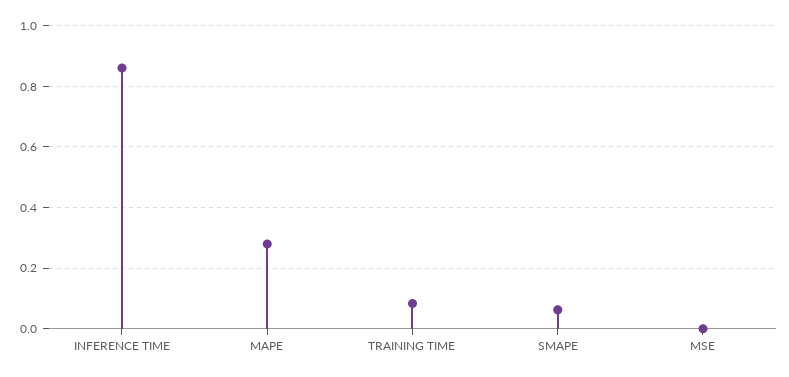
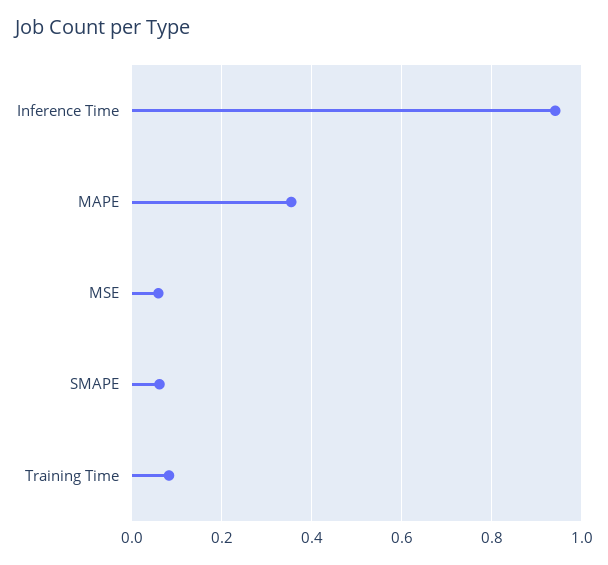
INFERENCE TIME: 0.86 -> 0.94
MAPE: 0.28 -> 0.36
MSE: 0 -> 0.06

